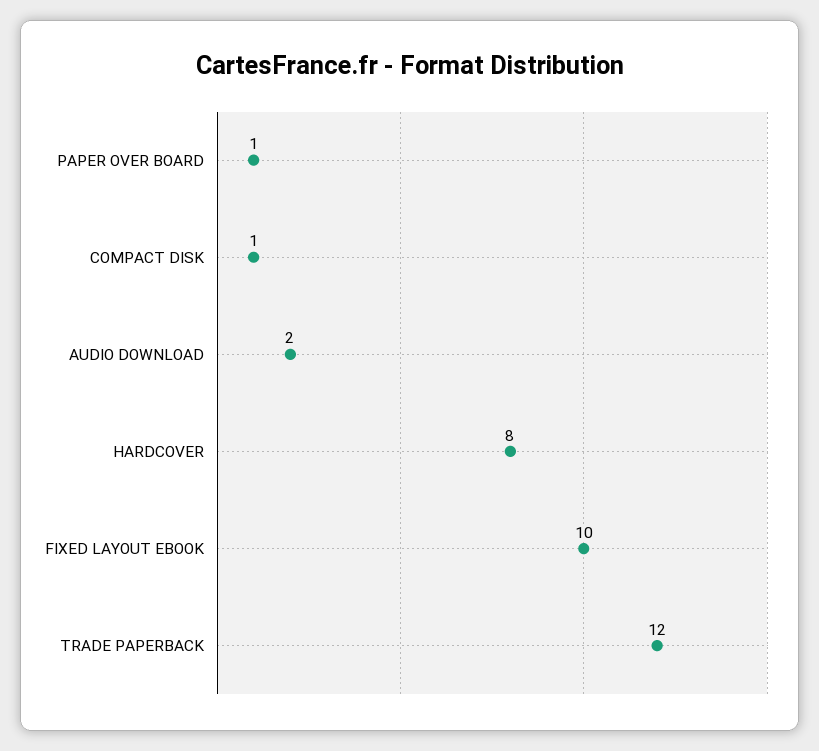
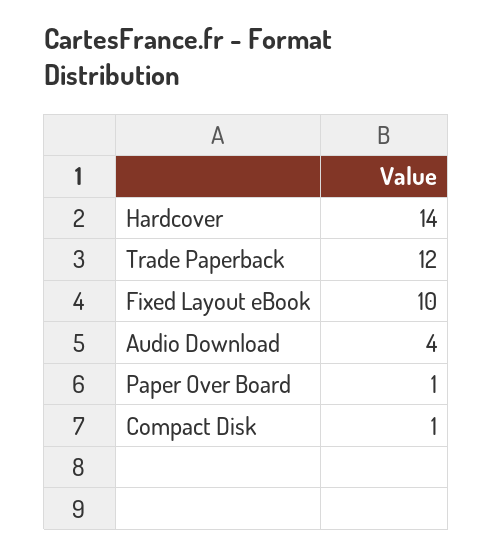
AUDIO DOWNLOAD: 2 -> 4
HARDCOVER: 8 -> 14

